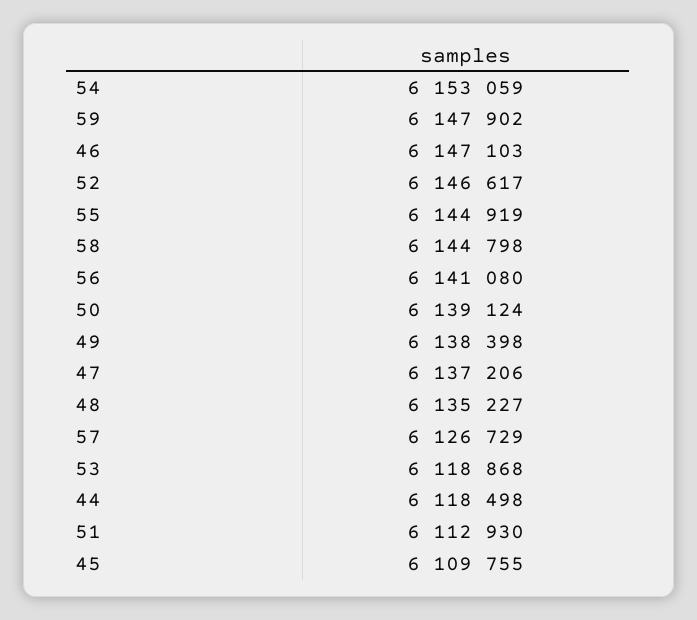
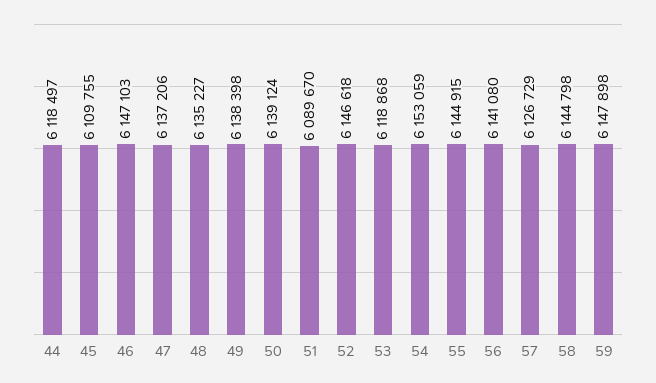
59: 6147902 -> 6147898
52: 6146617 -> 6146618
55: 6144919 -> 6144915
44: 6118498 -> 6118497
51: 6112930 -> 6089670

